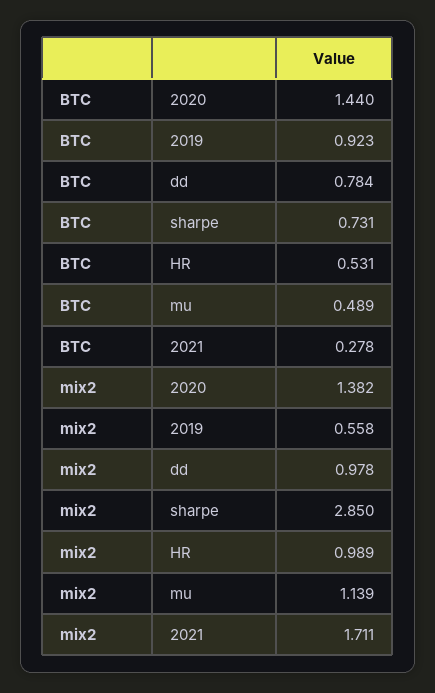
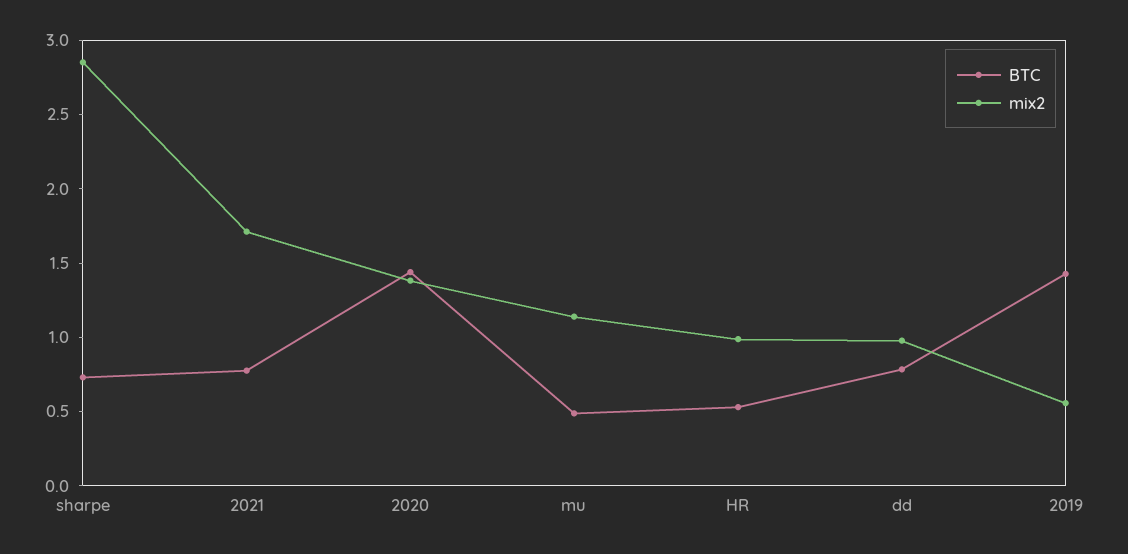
BTC, 2019: 0.923 -> 1.4
BTC, 2021: 0.278 -> 0.8

